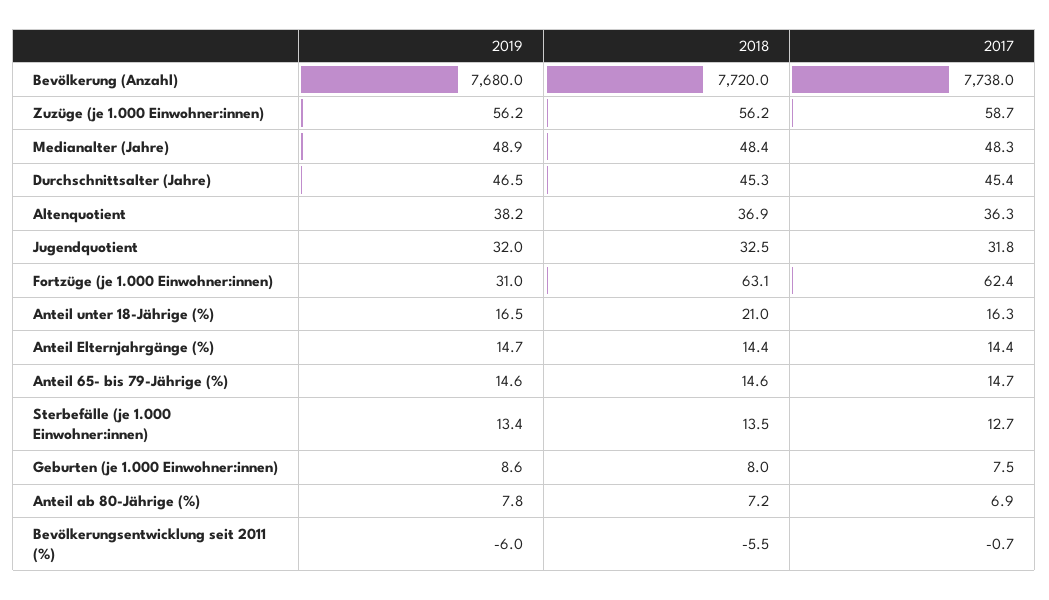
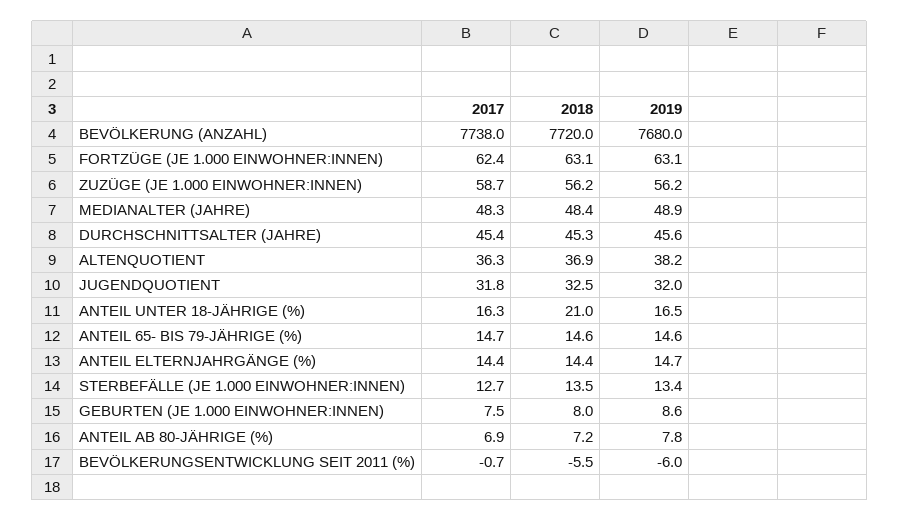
2019, Durchschnittsalter (Jahre): 46.5 -> 45.6
2019, Fortzüge (je 1.000 Einwohner:innen): 31 -> 63.1

